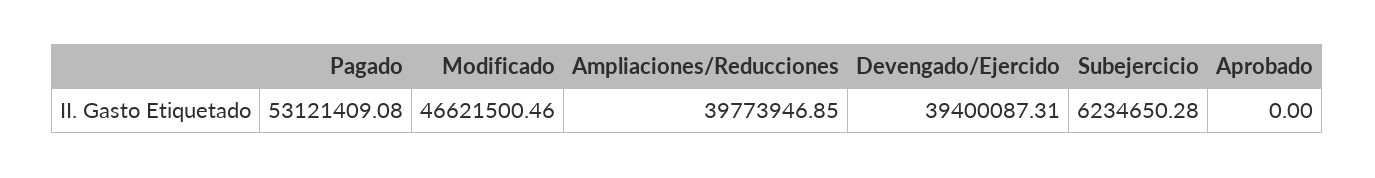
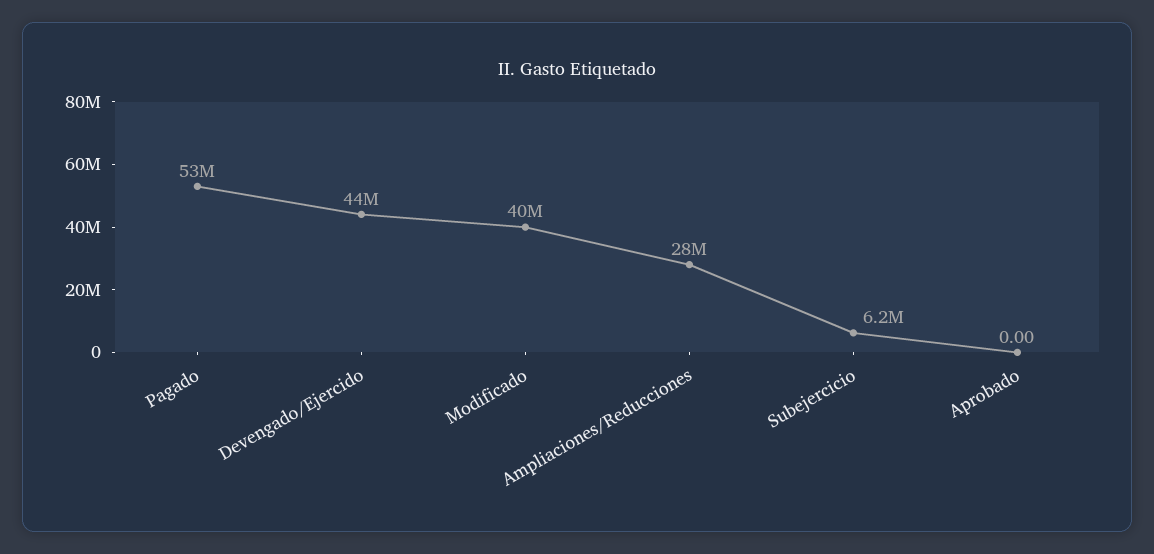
Modificado: 46621500.46 -> 40000000
Ampliaciones/Reducciones: 39773946.85 -> 28000000
Devengado/Ejercido: 39400087.31 -> 44000000

